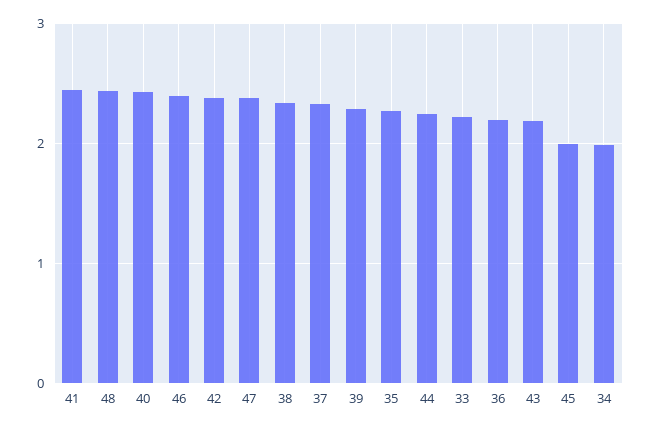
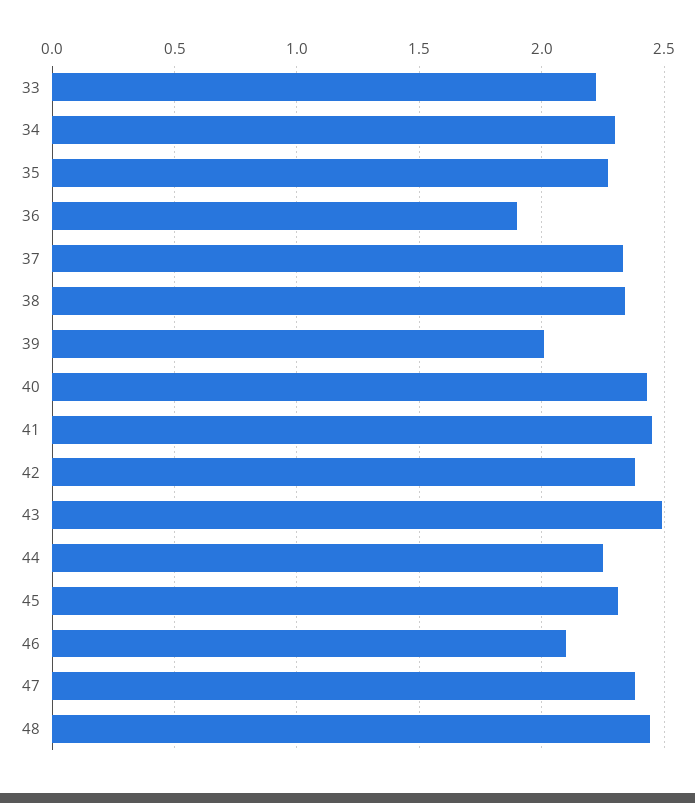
46: 2.4 -> 2.1
39: 2.3 -> 2
36: 2.2 -> 1.9
43: 2.2 -> 2.5
45: 2 -> 2.3
34: 2 -> 2.3

